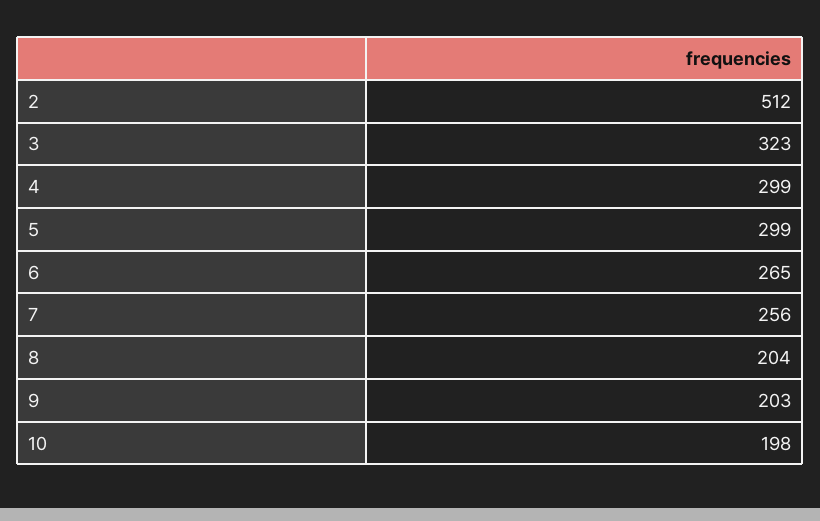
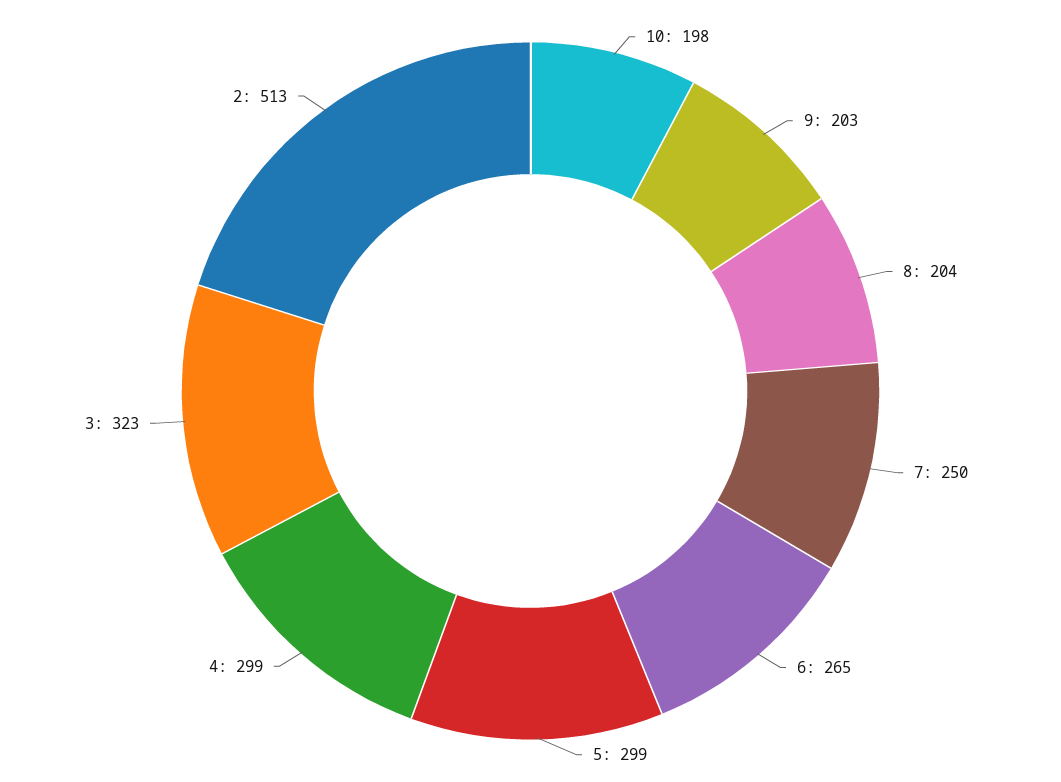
2: 512 -> 513
7: 256 -> 250

